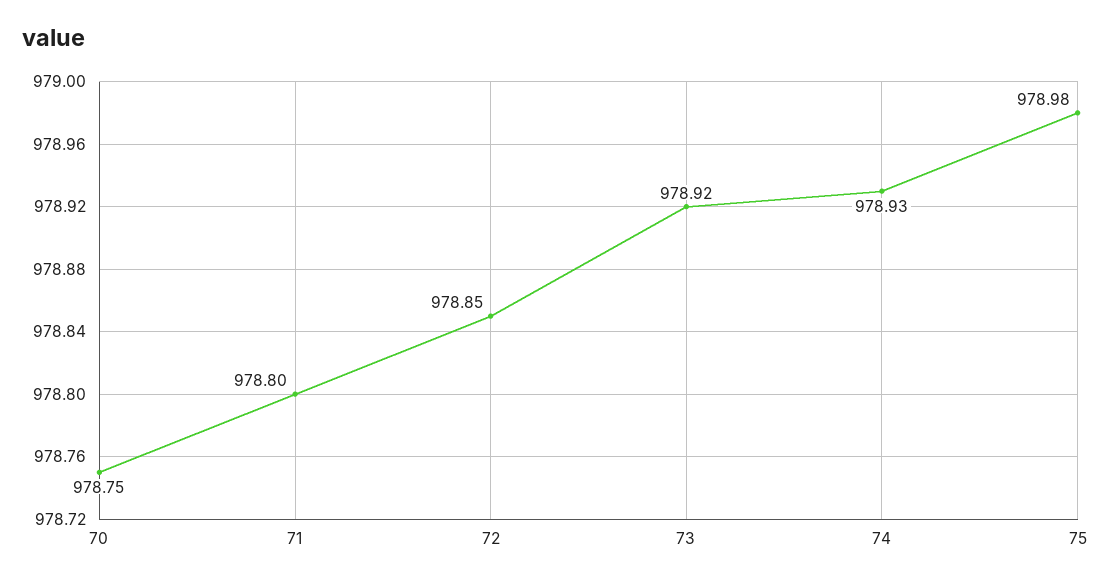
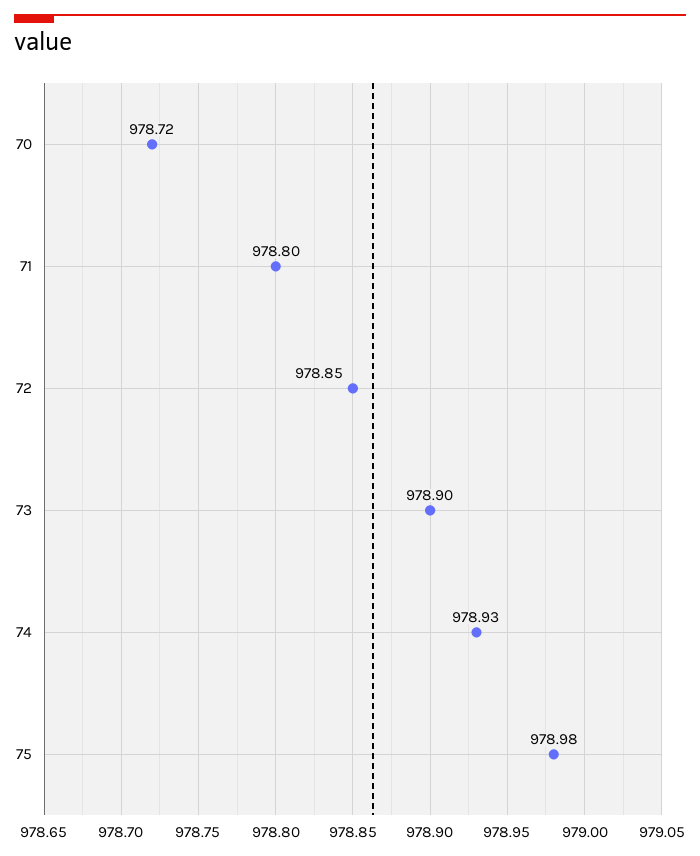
70: 978.75 -> 978.72
73: 978.92 -> 978.9

